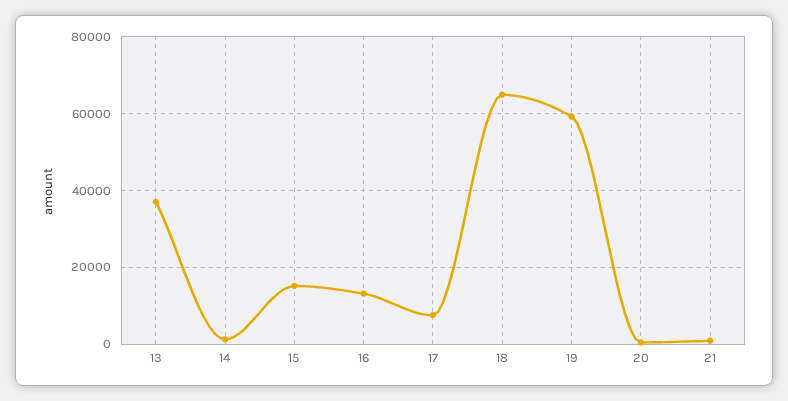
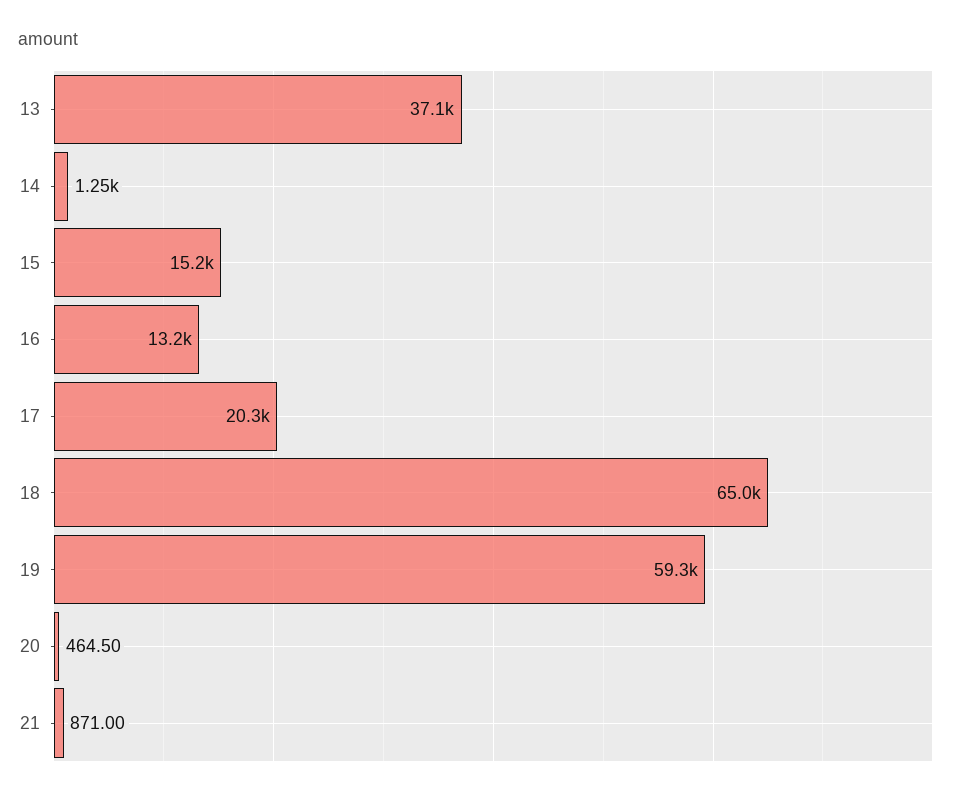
17: 8000 -> 20300

